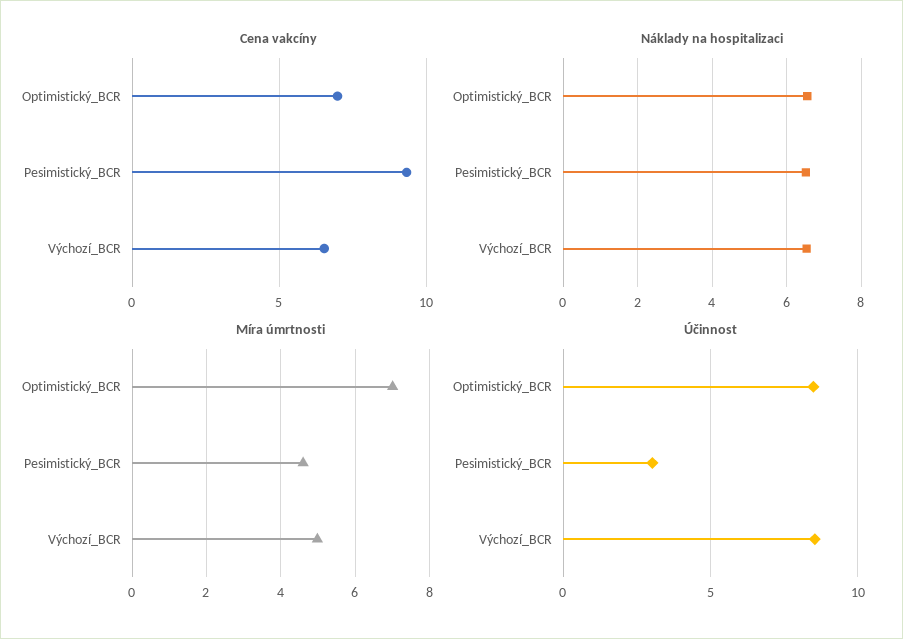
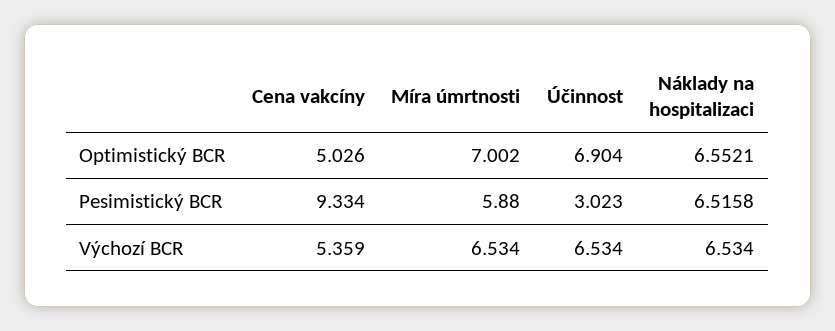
Cena vakcíny, Optimistický_BCR: 7 -> 5.026
Cena vakcíny, Výchozí_BCR: 6.5 -> 5.359
Míra úmrtnosti, Pesimistický_BCR: 4.6 -> 5.88
Míra úmrtnosti, Výchozí_BCR: 5 -> 6.534
Účinnost, Optimistický_BCR: 8.5 -> 6.904
Účinnost, Výchozí_BCR: 8.5 -> 6.534

